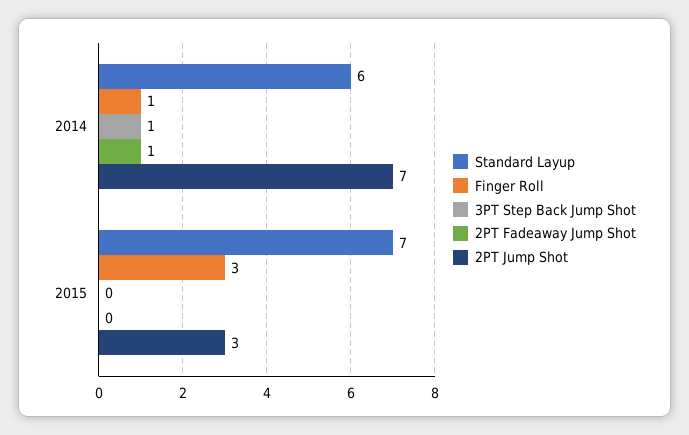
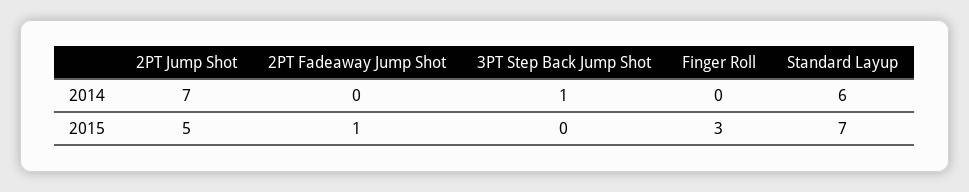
Finger Roll, 2014: 1 -> 0
2PT Fadeaway Jump Shot, 2014: 1 -> 0
2PT Fadeaway Jump Shot, 2015: 0 -> 1
2PT Jump Shot, 2015: 3 -> 5

